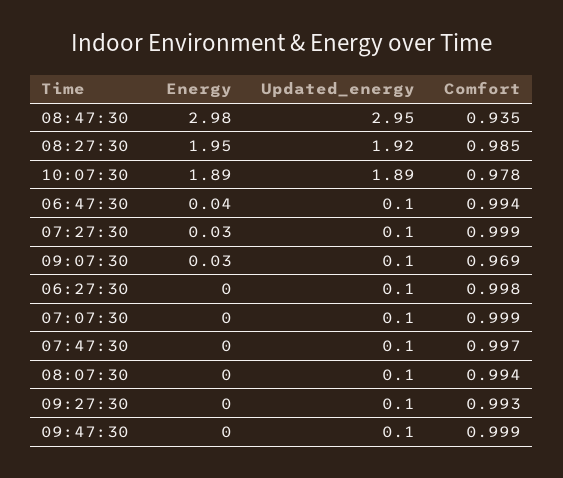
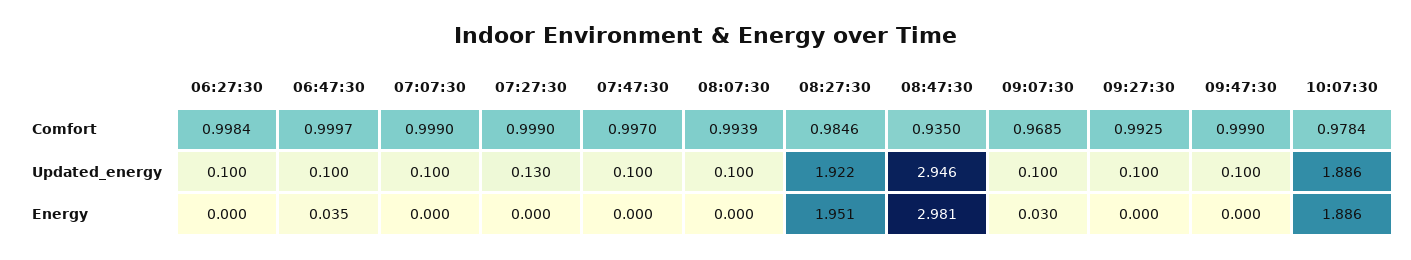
Comfort, 06:47:30: 0.994 -> 0.9997
Energy, 07:27:30: 0.03 -> 0
Updated_energy, 07:27:30: 0.1 -> 0.13

